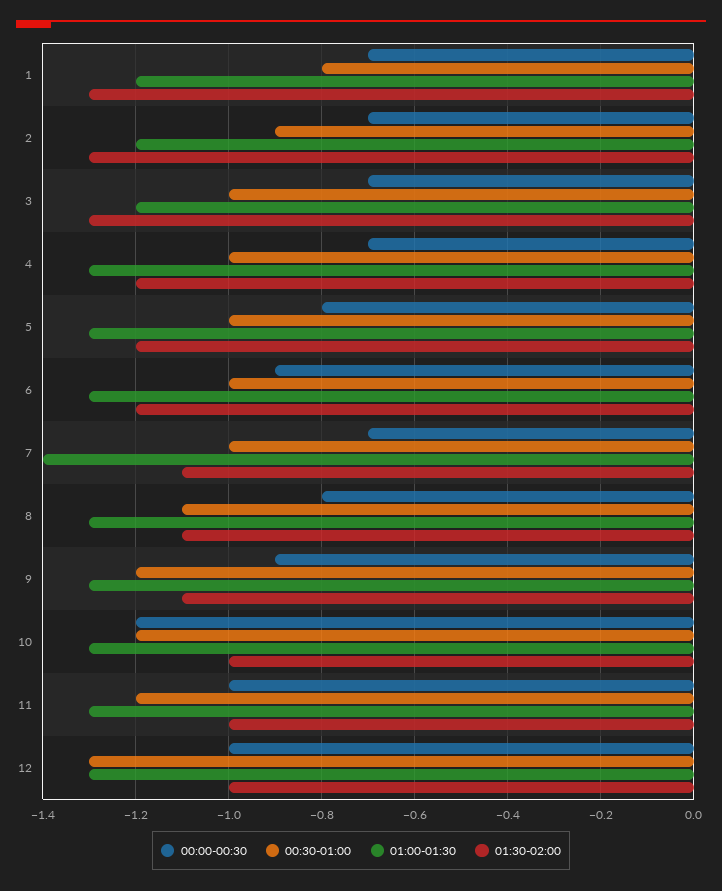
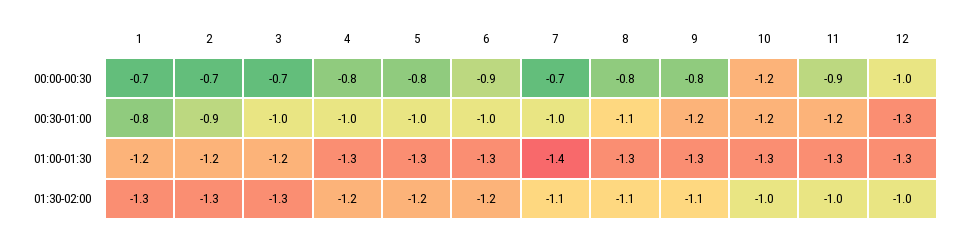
00:00-00:30, 4: -0.7 -> -0.8
00:00-00:30, 9: -0.9 -> -0.8
00:00-00:30, 11: -1 -> -0.9

